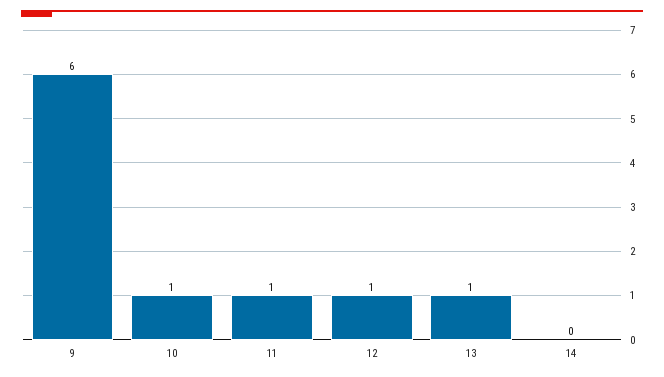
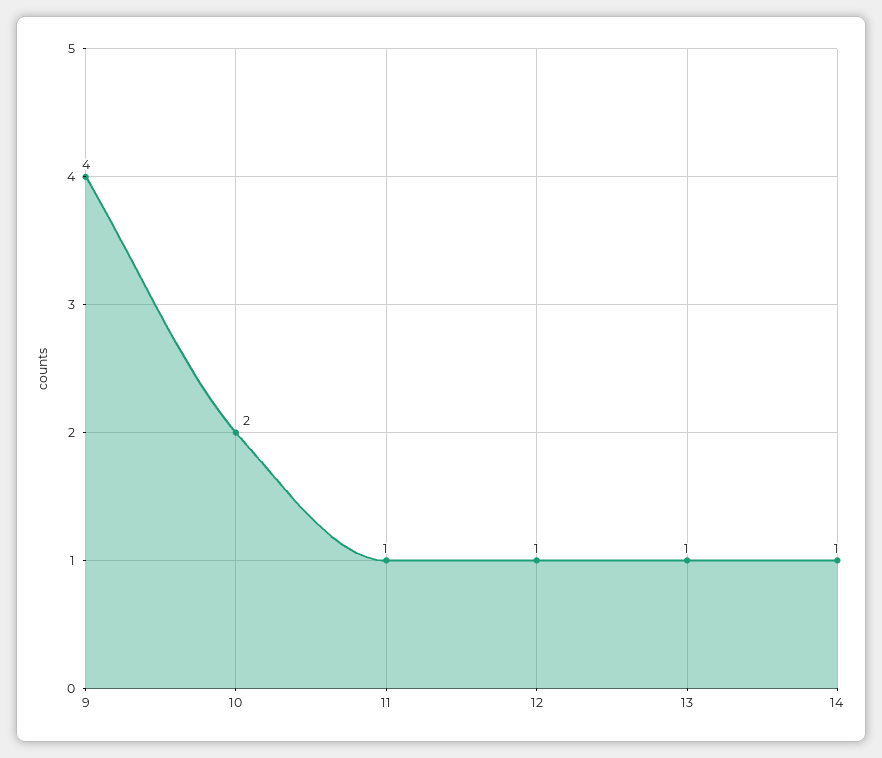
9: 6 -> 4
10: 1 -> 2
14: 0 -> 1

